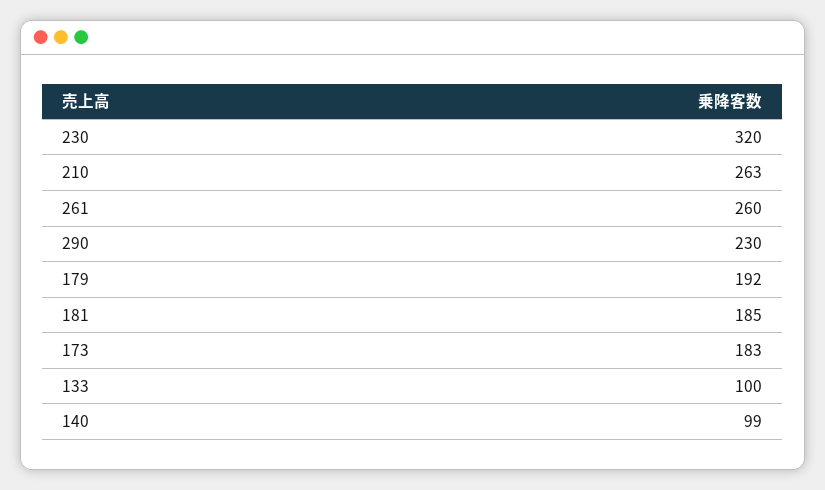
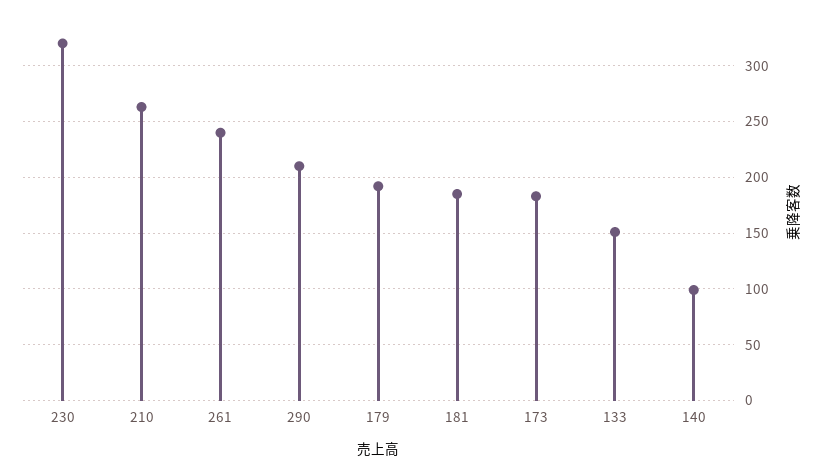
261: 260 -> 240
290: 230 -> 210
133: 100 -> 150

